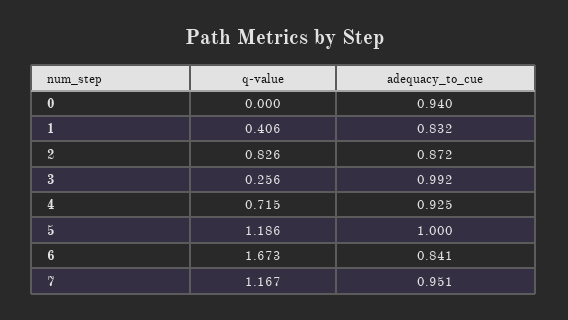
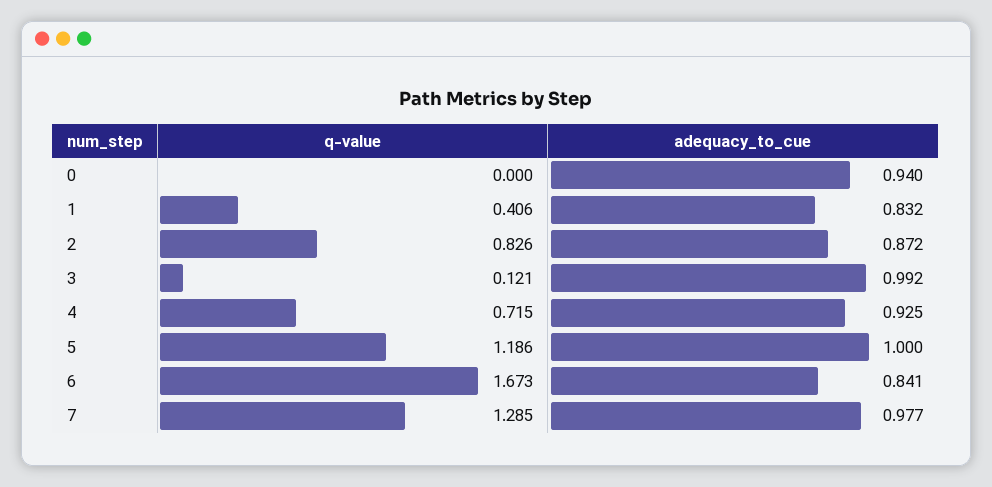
q-value, 3: 0.256 -> 0.121
q-value, 7: 1.167 -> 1.285
adequacy_to_cue, 7: 0.951 -> 0.977

